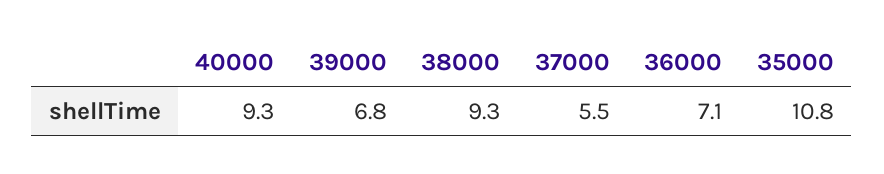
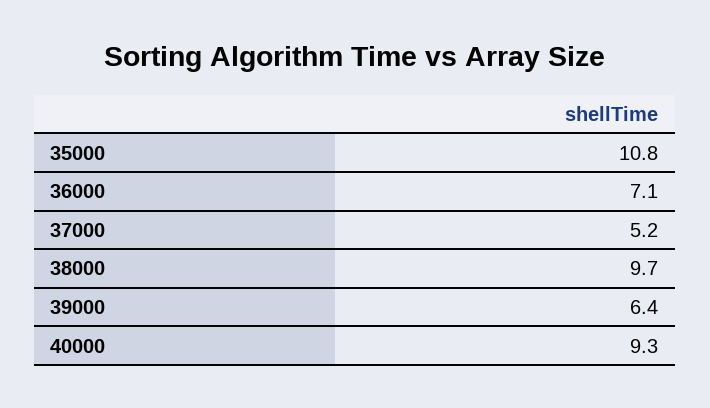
39000: 6.8 -> 6.4
38000: 9.3 -> 9.7
37000: 5.5 -> 5.2

